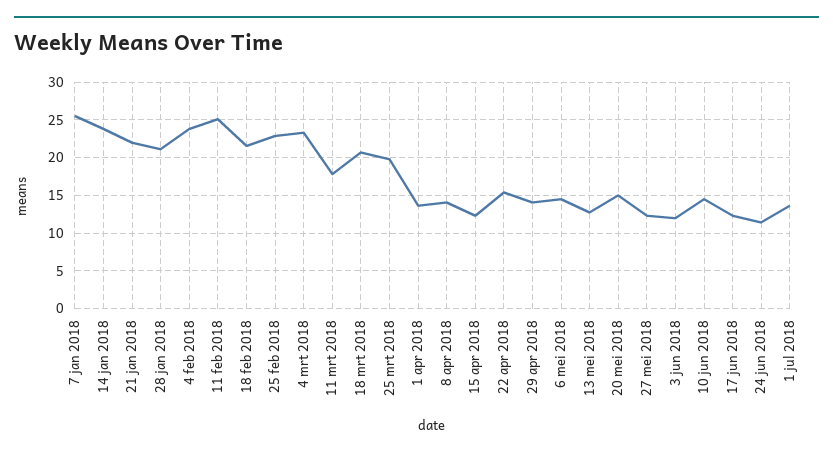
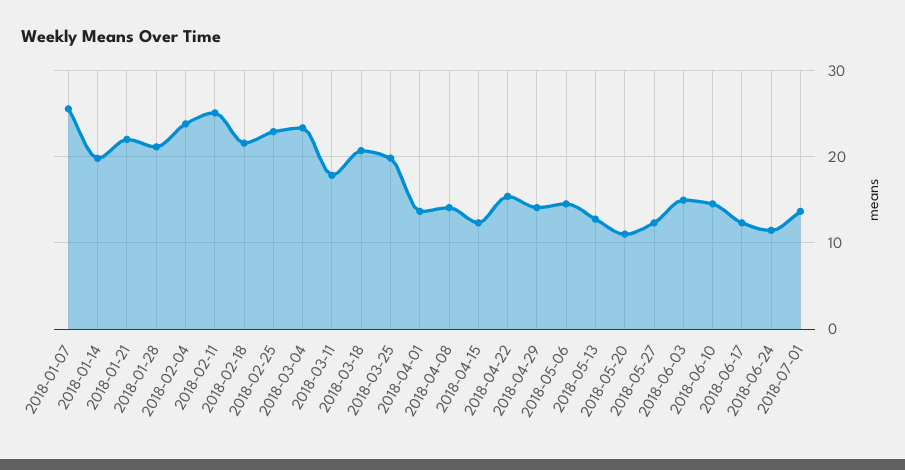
14 jan 2018: 24 -> 20
20 mei 2018: 15 -> 11
3 jun 2018: 12 -> 15

